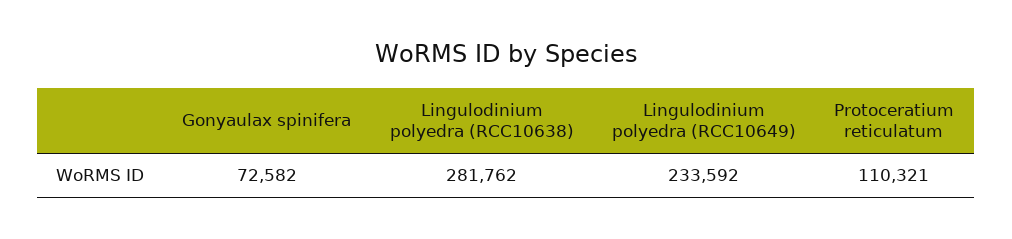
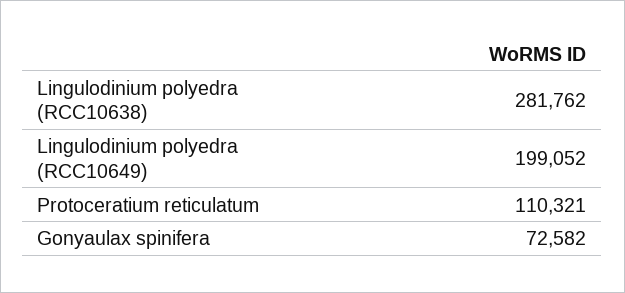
Lingulodinium polyedra (RCC10649): 233592 -> 199052

